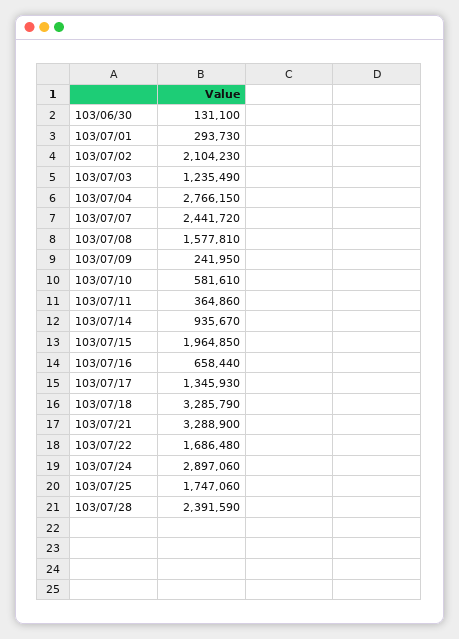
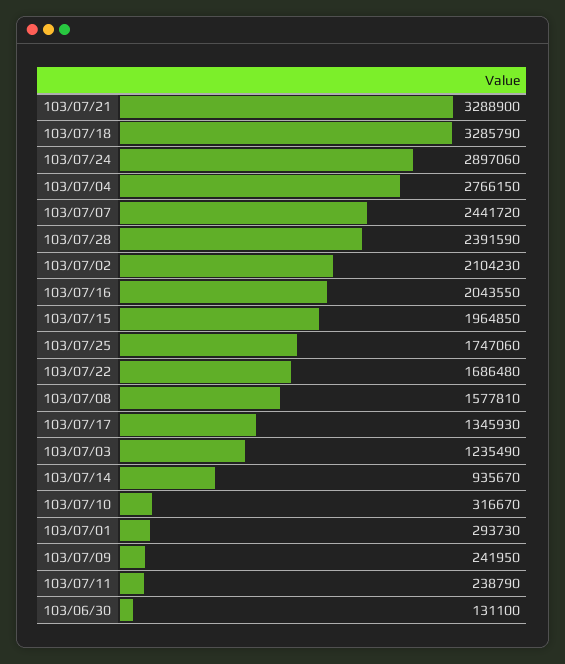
103/07/10: 581610 -> 316670
103/07/11: 364860 -> 238790
103/07/16: 658440 -> 2043550

